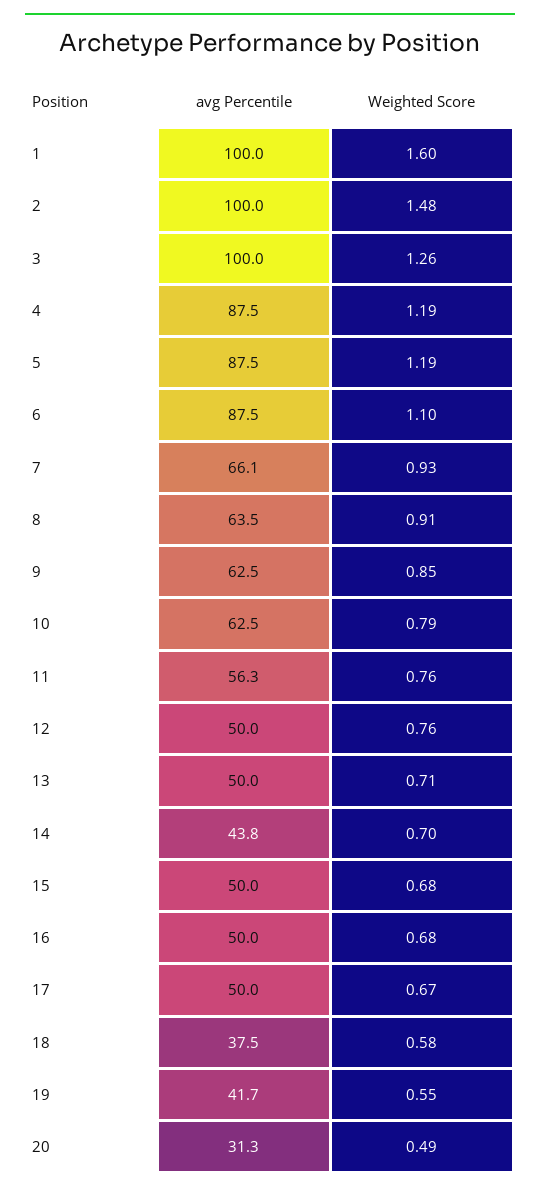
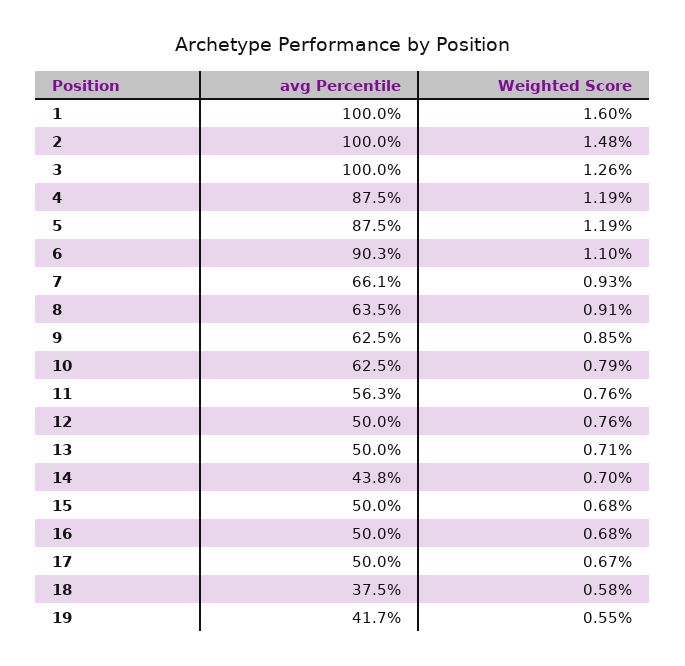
avg Percentile, 6: 87.5 -> 90.3
avg Percentile, 20: 31.3 -> none
Weighted Score, 20: 0.49 -> none

